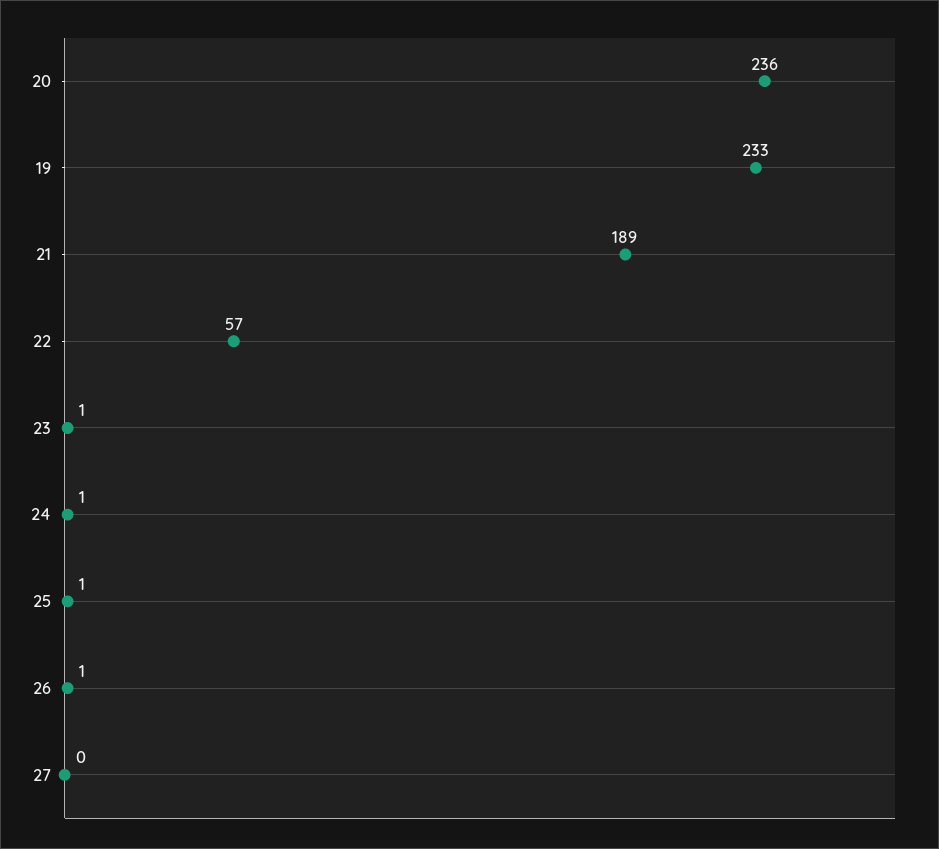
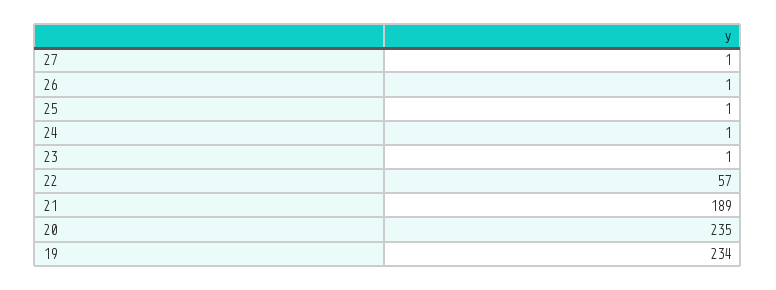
20: 236 -> 235
19: 233 -> 234
27: 0 -> 1

